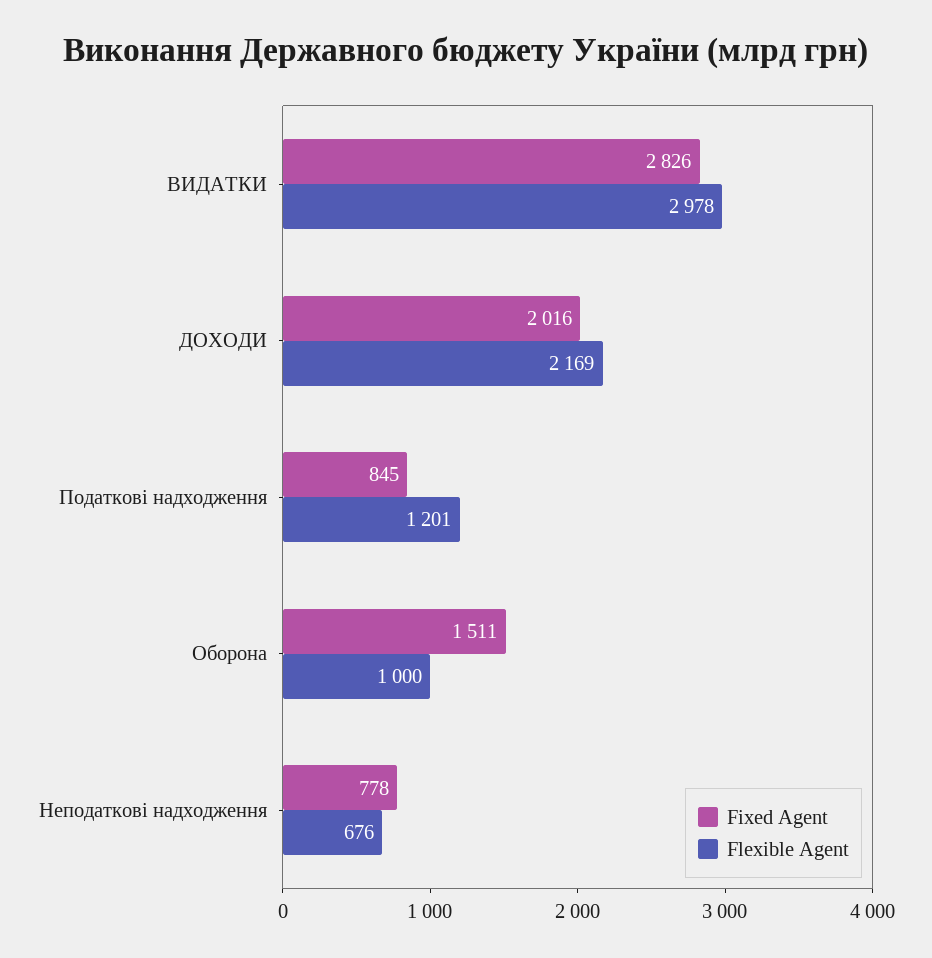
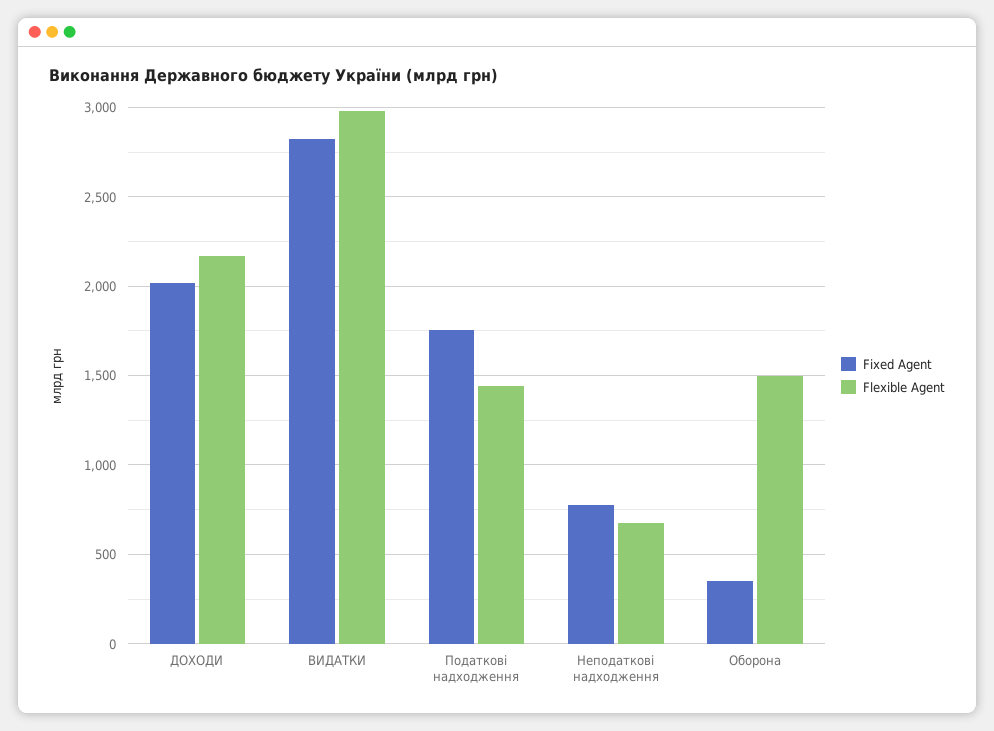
Fixed Agent, Податкові надходження: 845 -> 1750
Flexible Agent, Податкові надходження: 1201 -> 1450
Fixed Agent, Оборона: 1511 -> 350
Flexible Agent, Оборона: 1000 -> 1500

